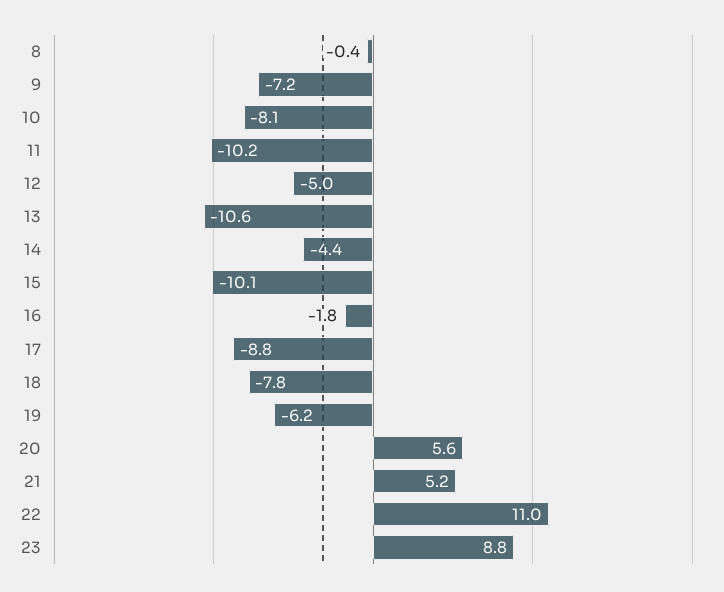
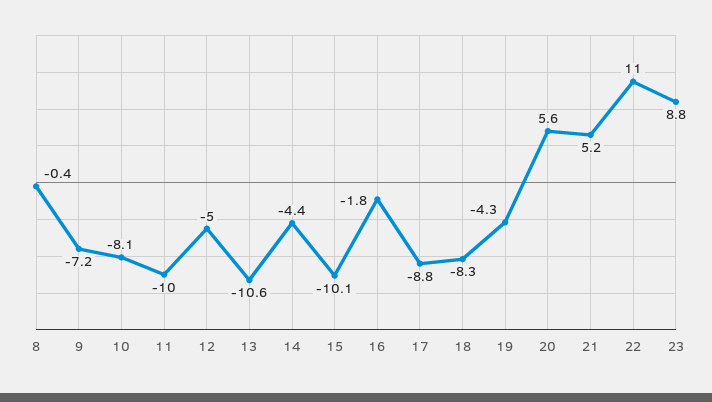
11: -10.2 -> -10
18: -7.8 -> -8.3
19: -6.2 -> -4.3

